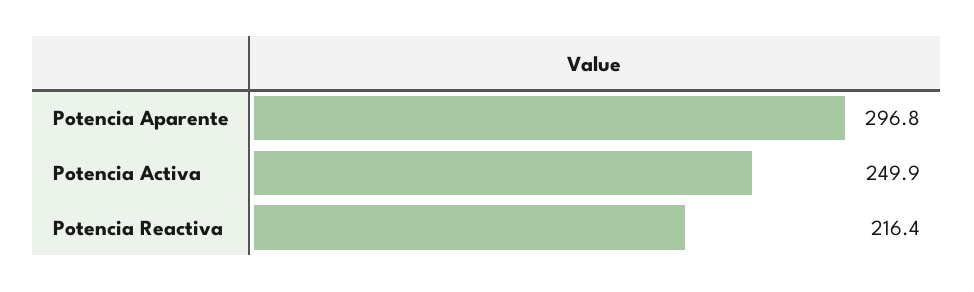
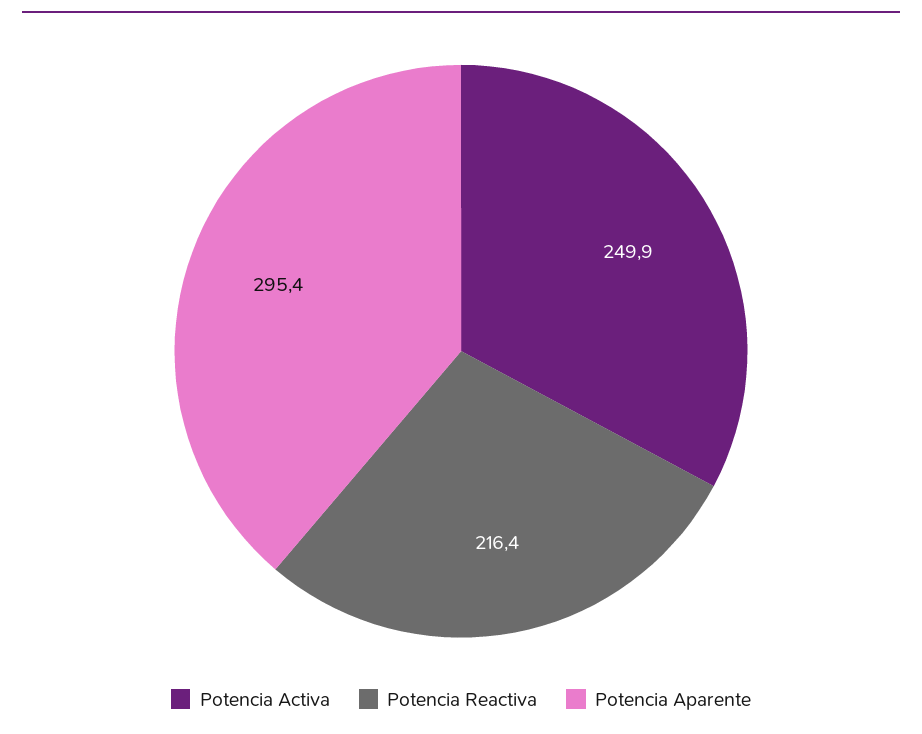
Potencia Aparente: 296.8 -> 295.4

